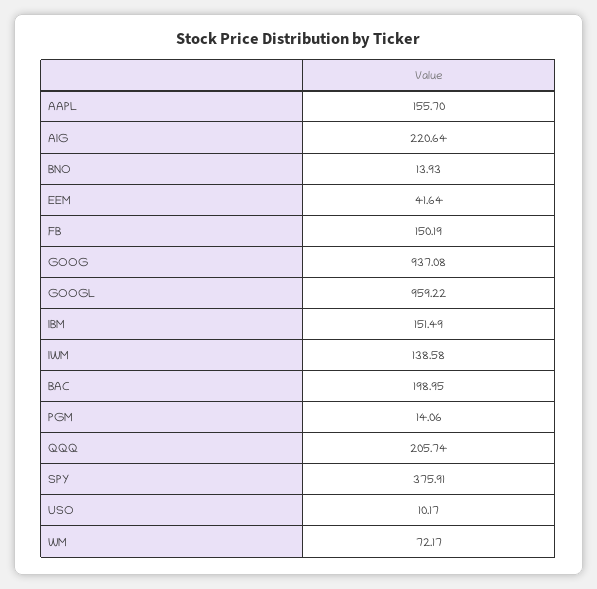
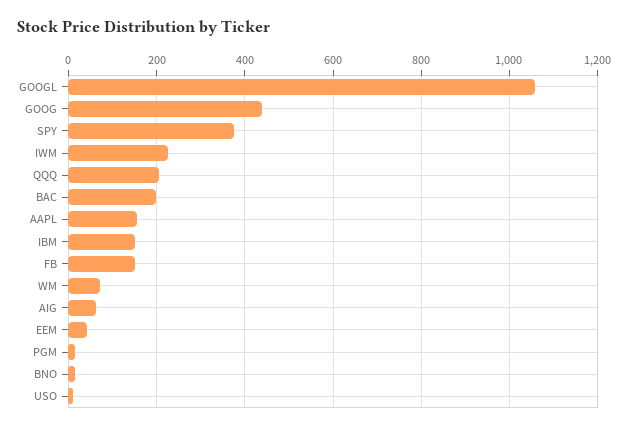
AIG: 220.64 -> 60
GOOG: 937.08 -> 440
GOOGL: 959.22 -> 1060
IWM: 138.58 -> 220

